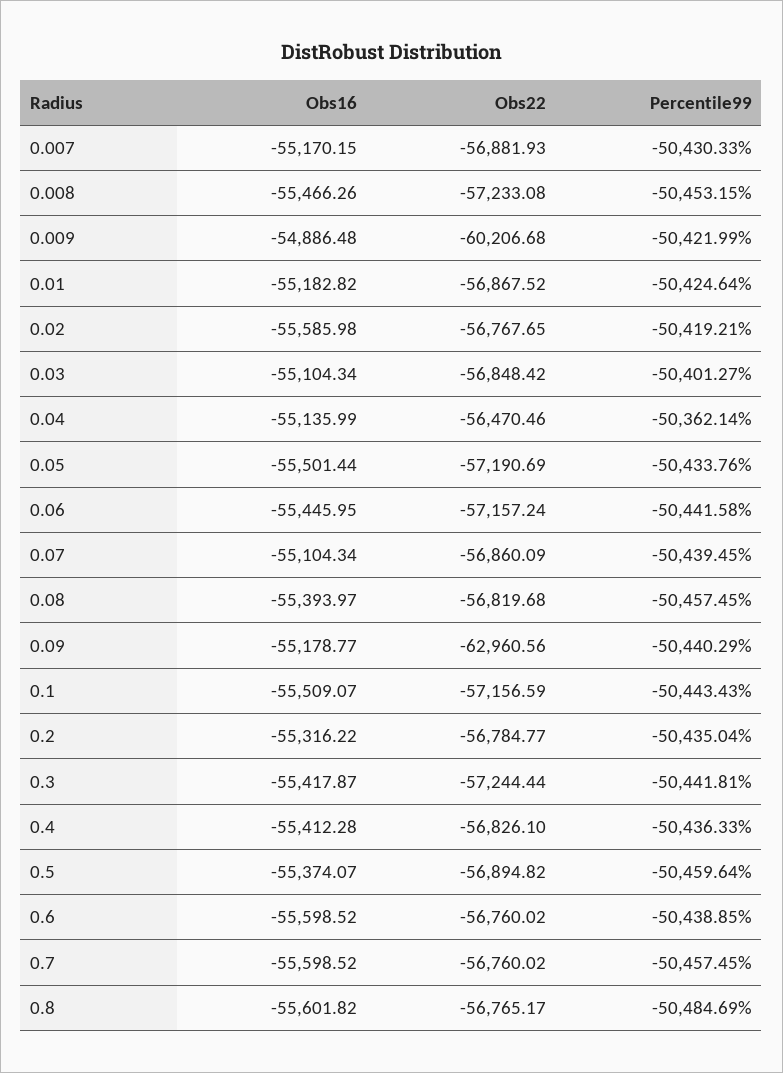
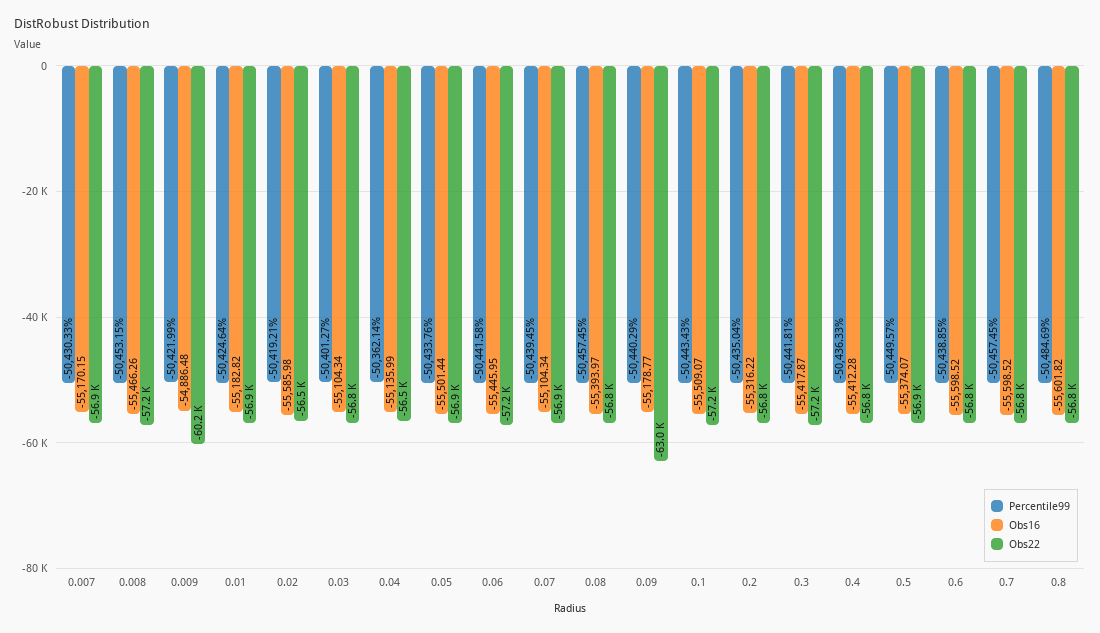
Obs22, 0.02: -56767.65 -> -56500
Obs22, 0.05: -57190.69 -> -56900
Percentile99, 0.5: -50459.64 -> -50449.57

